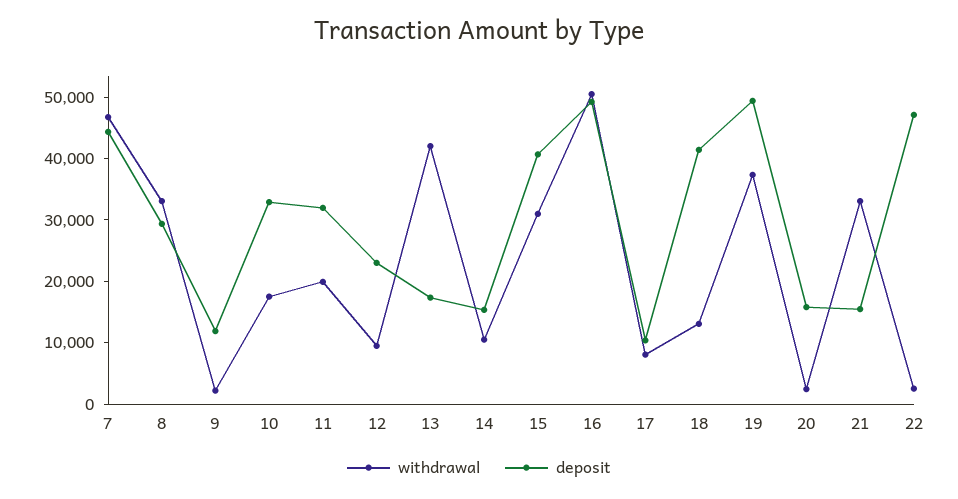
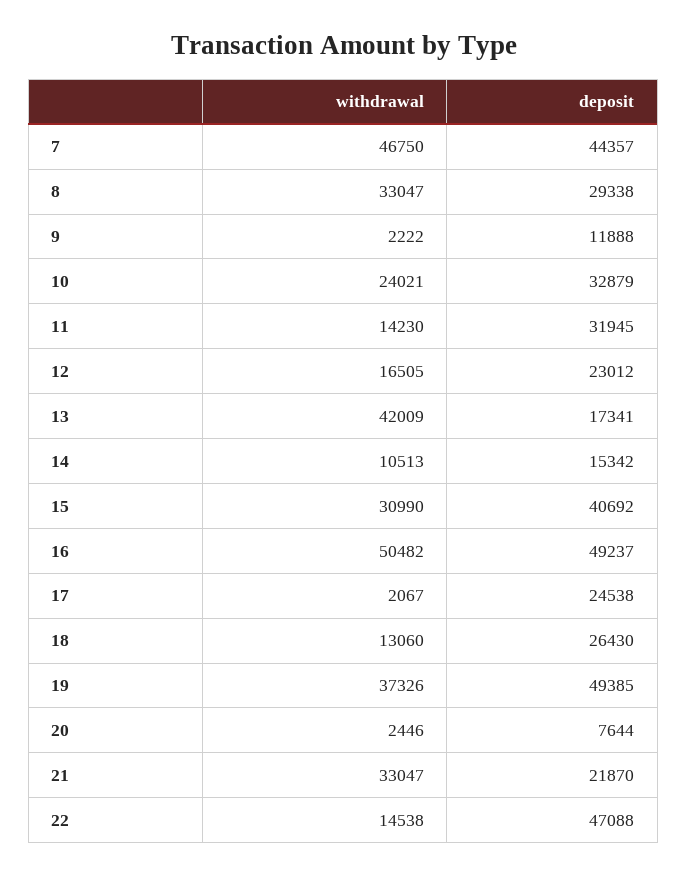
withdrawal, 10: 18000 -> 24021
withdrawal, 11: 20000 -> 14230
withdrawal, 12: 10000 -> 16505
withdrawal, 17: 8000 -> 2067
deposit, 17: 10000 -> 24538
deposit, 18: 42000 -> 26430
deposit, 20: 16000 -> 7644
deposit, 21: 16000 -> 21870
withdrawal, 22: 2000 -> 14538

